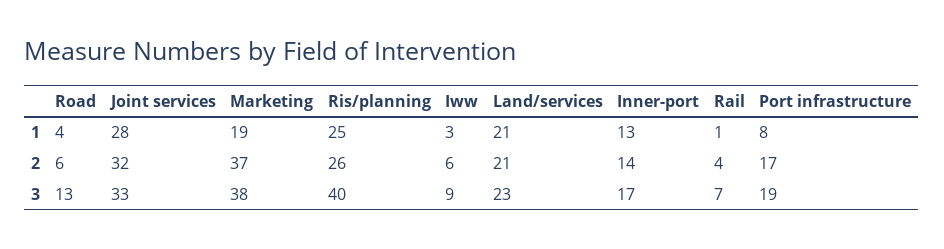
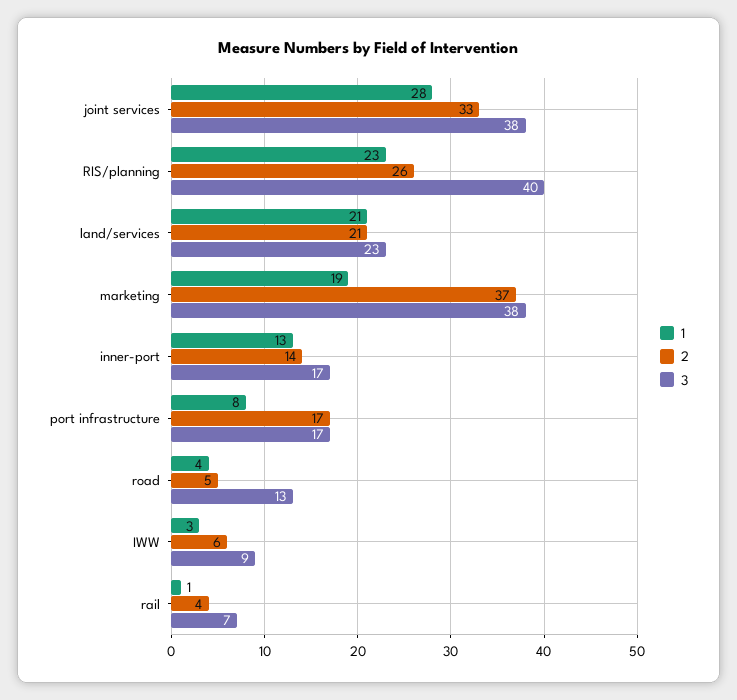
1, Ris/planning: 25 -> 23
2, Road: 6 -> 5
2, Joint services: 32 -> 33
3, Joint services: 33 -> 38
3, Port infrastructure: 19 -> 17

